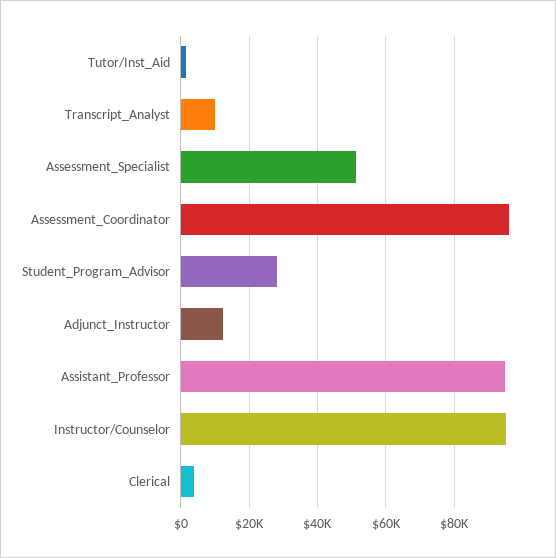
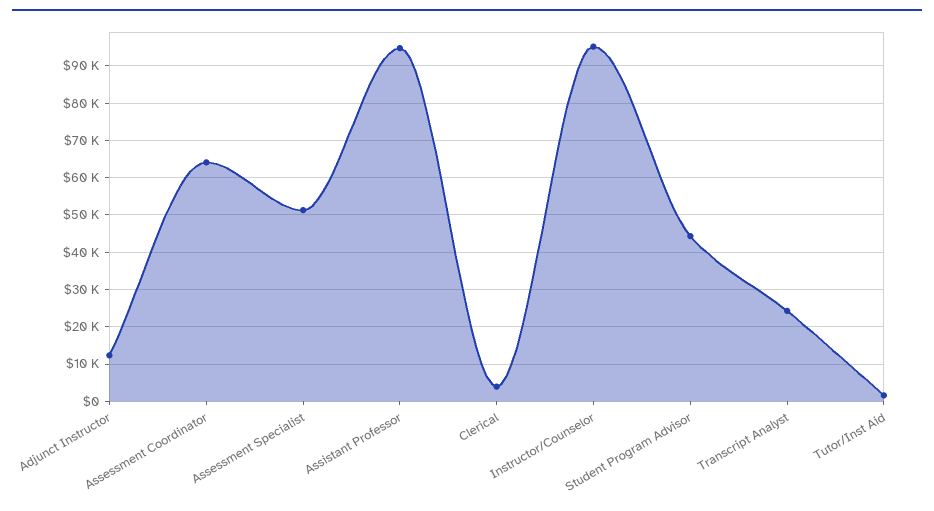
Transcript_Analyst: 10000 -> 24000
Assessment_Coordinator: 96000 -> 64000
Student_Program_Advisor: 28000 -> 44000

